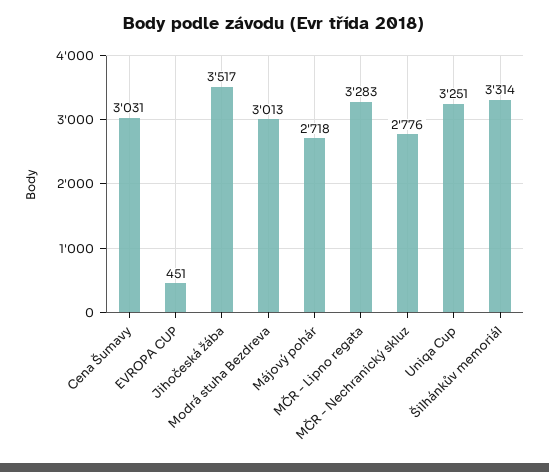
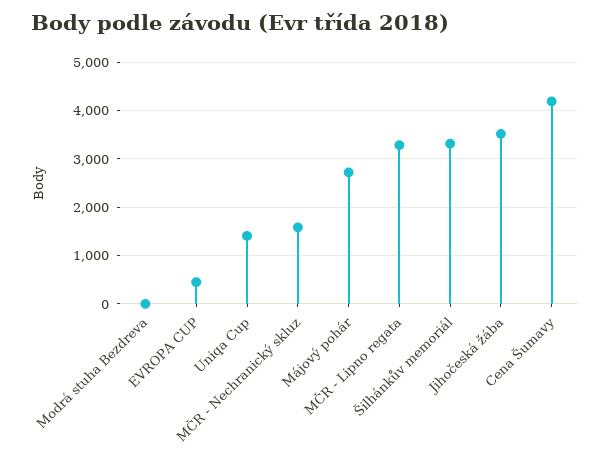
Cena Šumavy: 3031 -> 4200
Modrá stuha Bezdreva: 3013 -> 0
MČR - Nechranický skluz: 2776 -> 1600
Uniqa Cup: 3251 -> 1400

